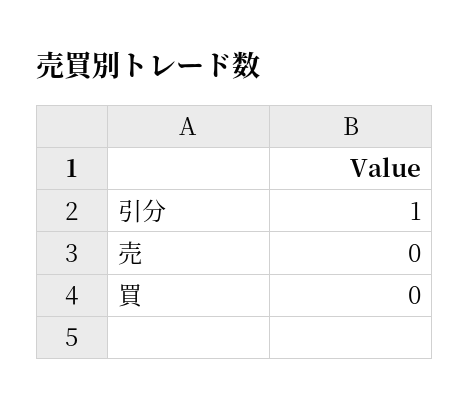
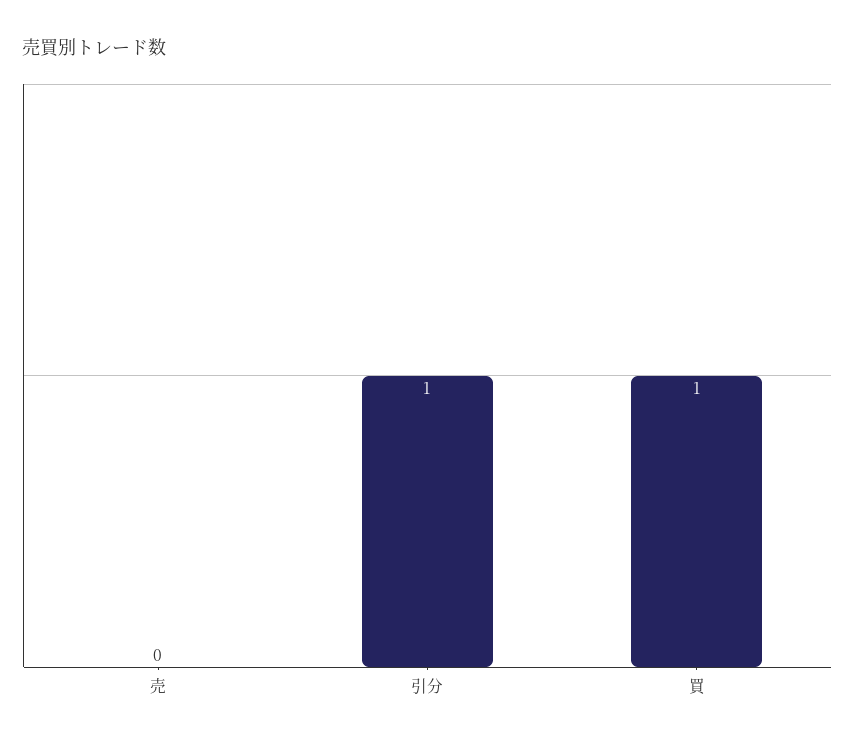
買: 0 -> 1

